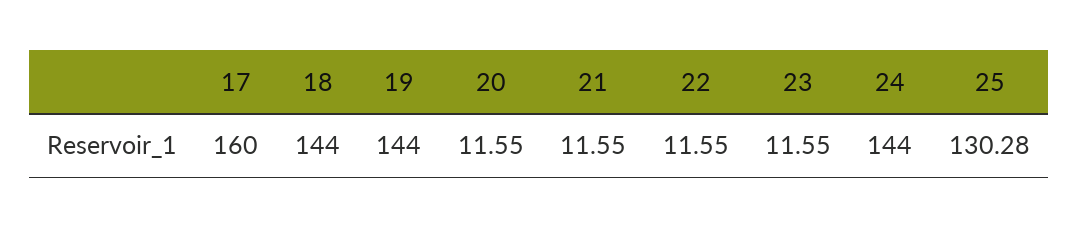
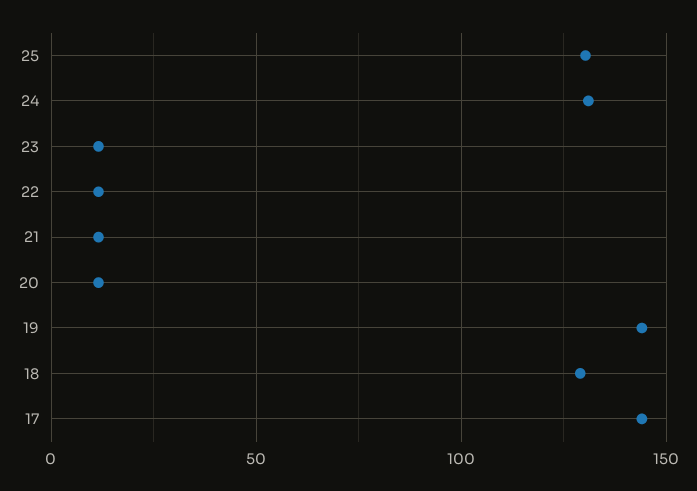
17: 160 -> 145
18: 144 -> 130
24: 144 -> 130

